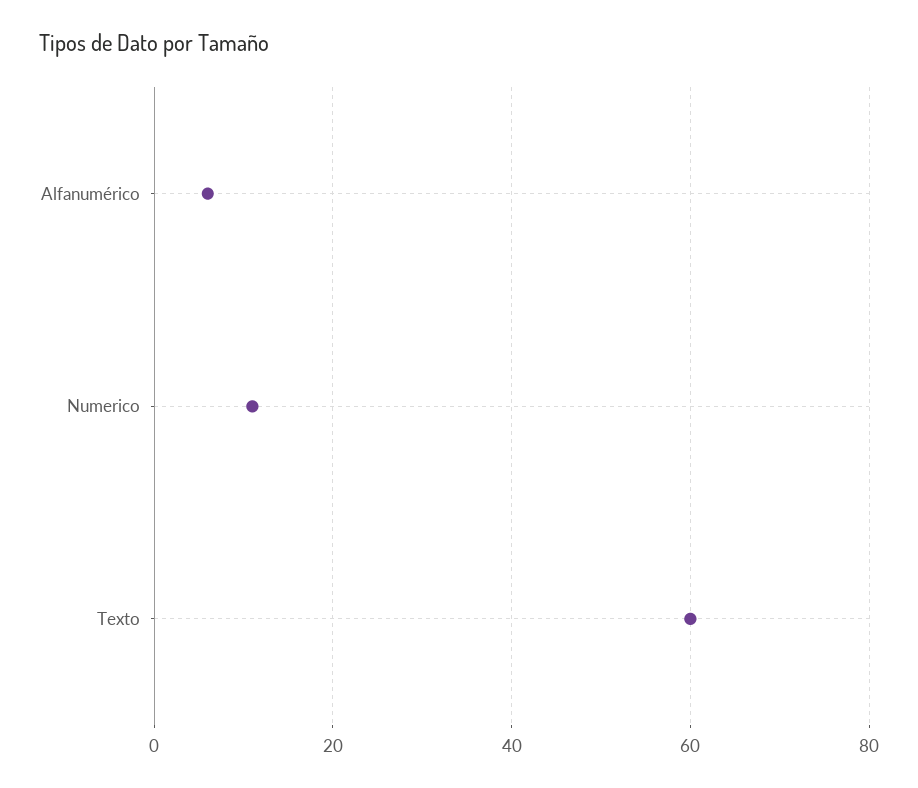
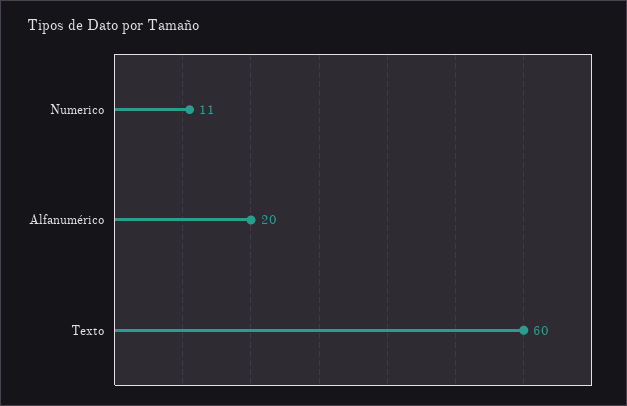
Alfanumérico: 5 -> 20

